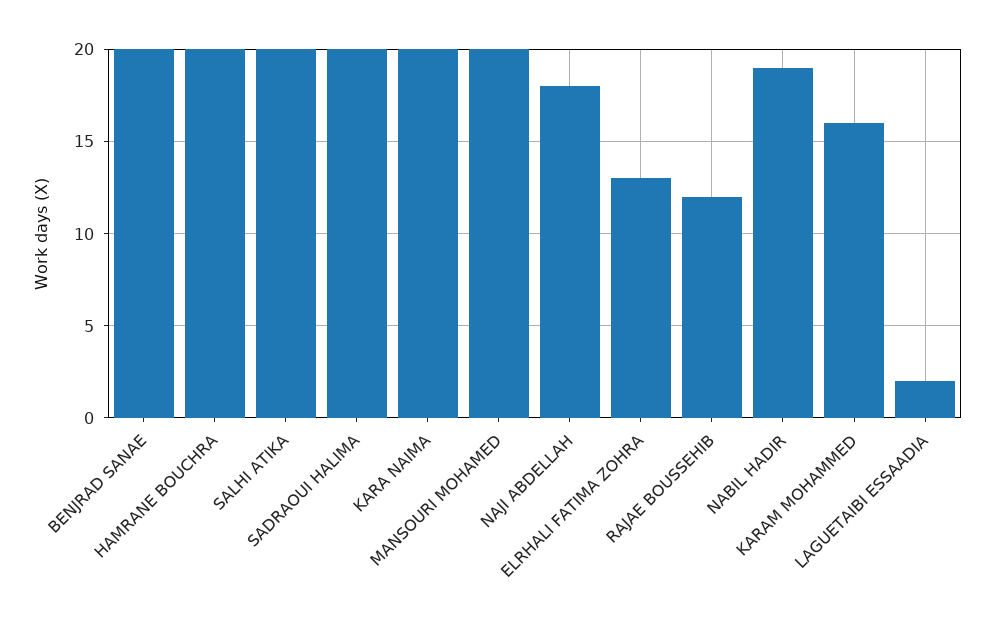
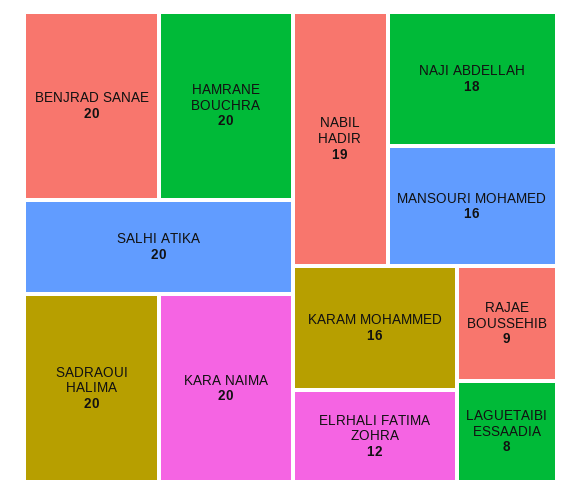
MANSOURI MOHAMED: 20 -> 16
ELRHALI FATIMA ZOHRA: 13 -> 12
RAJAE BOUSSEHIB: 12 -> 9
LAGUETAIBI ESSAADIA: 2 -> 8

